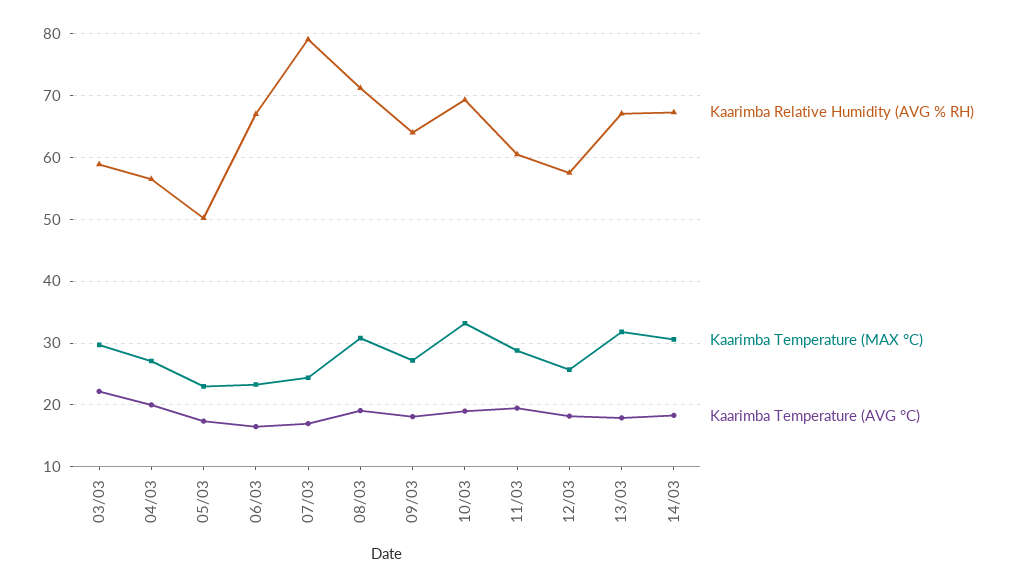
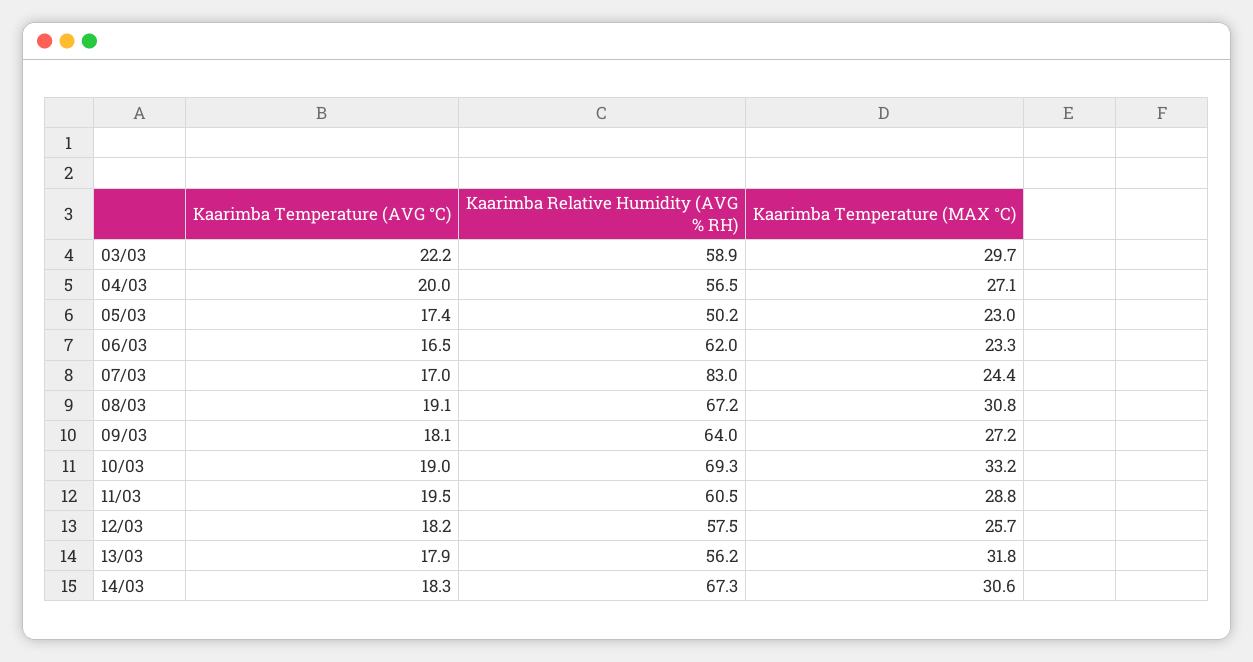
Kaarimba Relative Humidity (AVG % RH), 06/03: 67 -> 62
Kaarimba Relative Humidity (AVG % RH), 07/03: 79 -> 83
Kaarimba Relative Humidity (AVG % RH), 08/03: 71 -> 67.2
Kaarimba Relative Humidity (AVG % RH), 13/03: 67 -> 56.2

